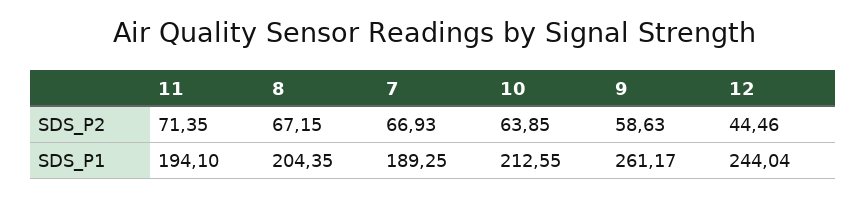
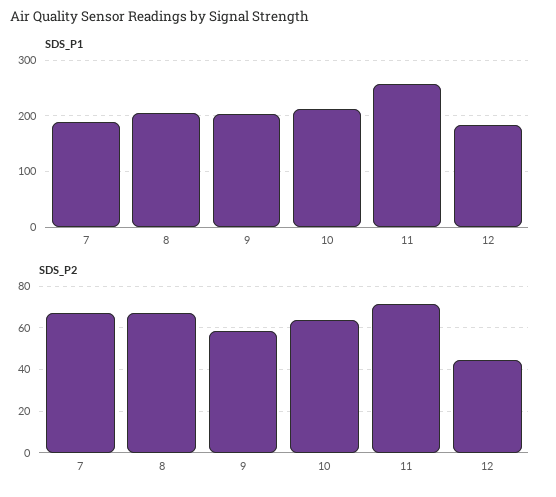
SDS_P1, 11: 194.1 -> 260
SDS_P1, 9: 261.17 -> 200
SDS_P1, 12: 244.04 -> 180

